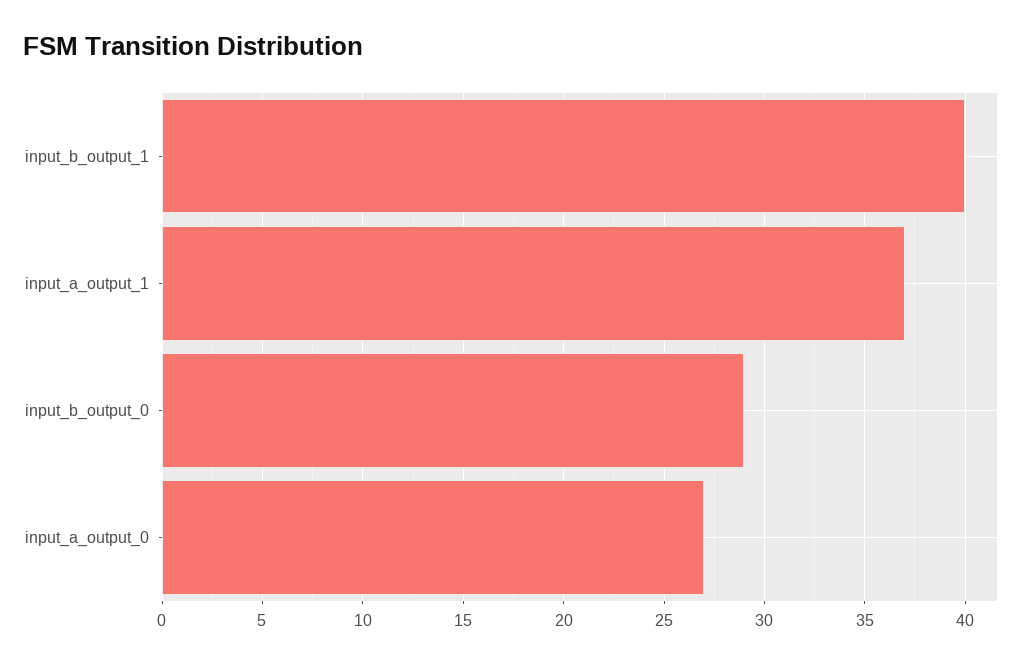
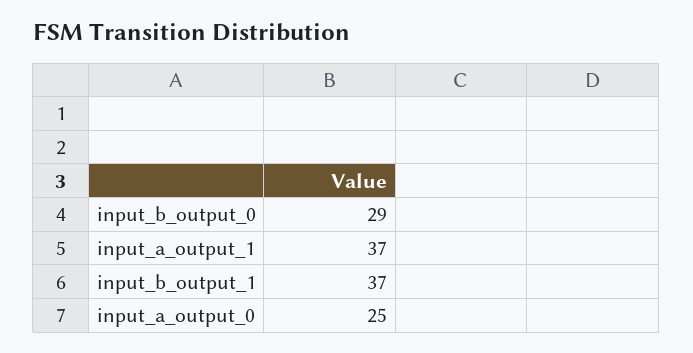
input_b_output_1: 40 -> 37
input_a_output_0: 27 -> 25

